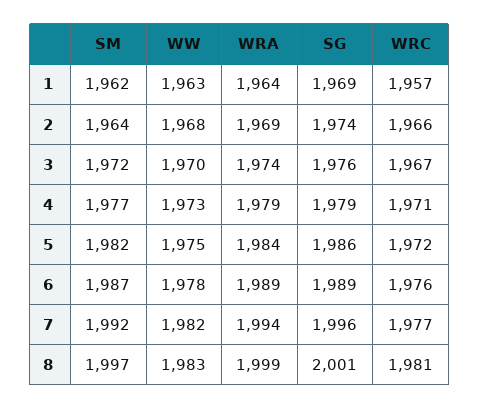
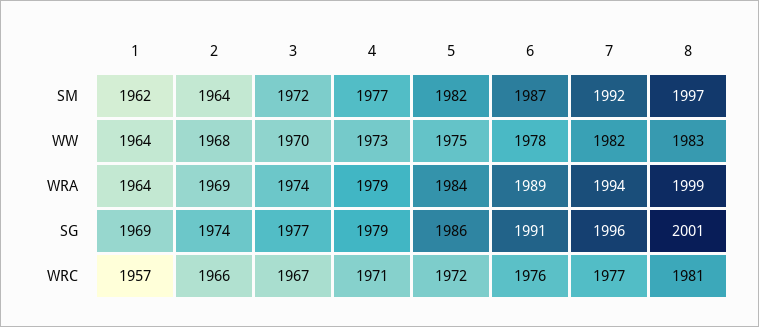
WW, 1: 1963 -> 1964
SG, 3: 1976 -> 1977
SG, 6: 1989 -> 1991

